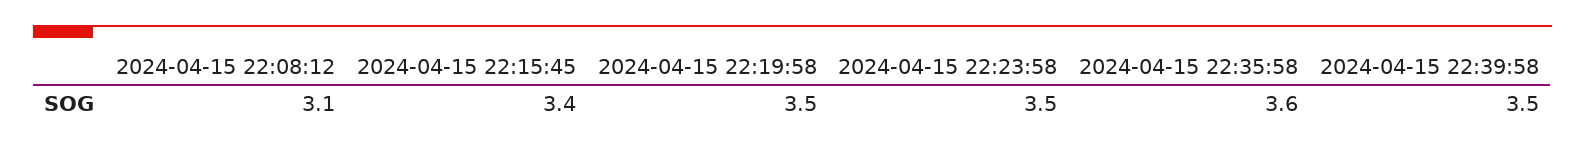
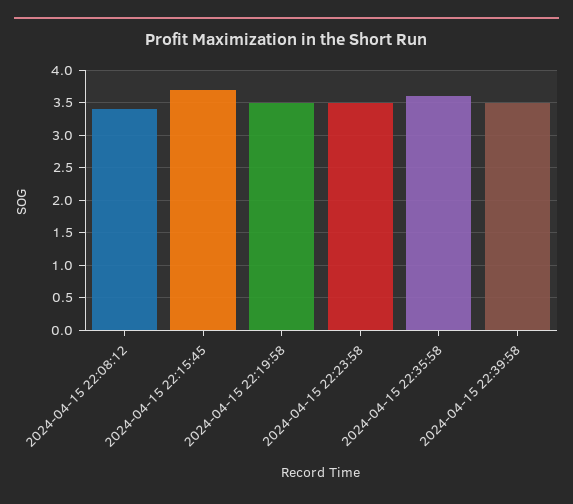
2024-04-15 22:08:12: 3.1 -> 3.4
2024-04-15 22:15:45: 3.4 -> 3.7

